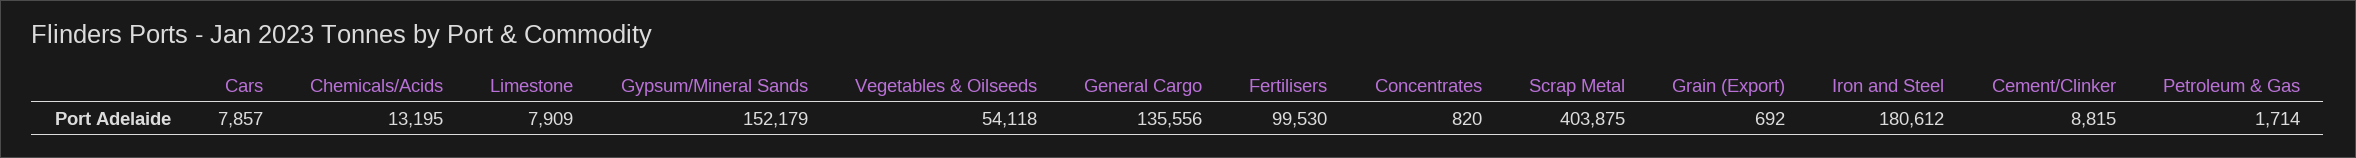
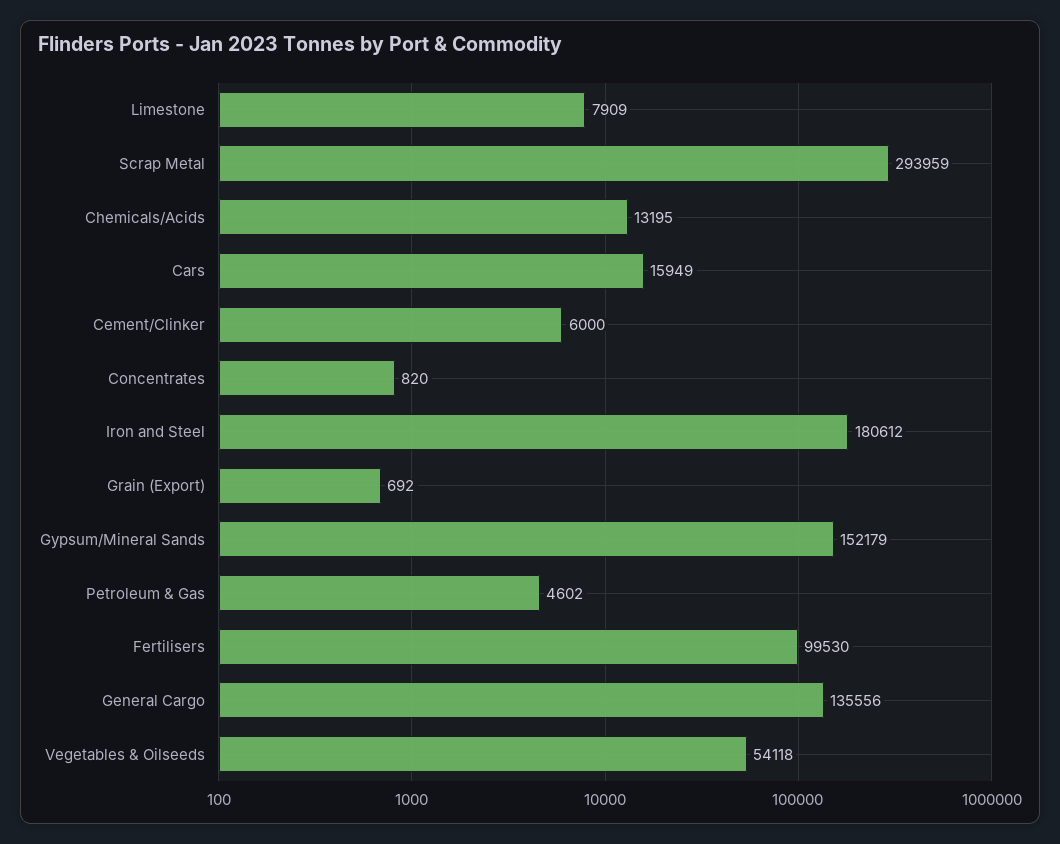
Cars: 7857 -> 15949
Scrap Metal: 403875 -> 293959
Cement/Clinker: 8815 -> 6000
Petroleum & Gas: 1714 -> 4602

